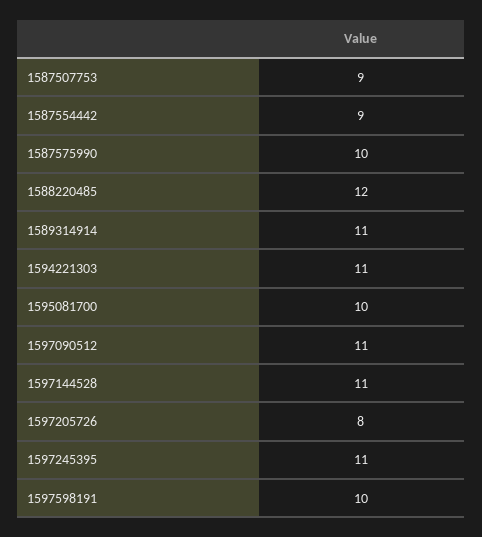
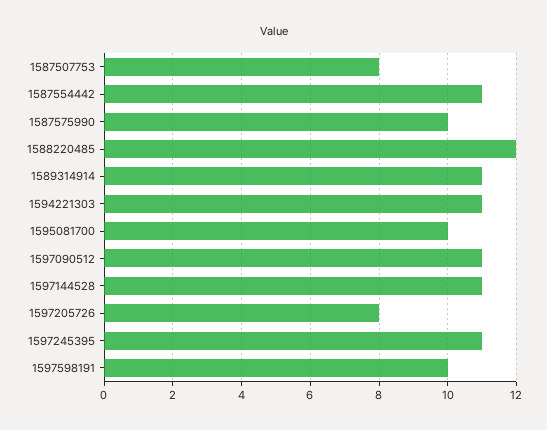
1587507753: 9 -> 8
1587554442: 9 -> 11

